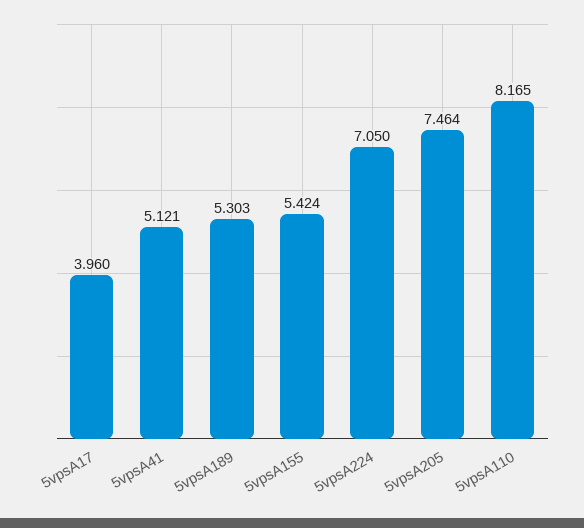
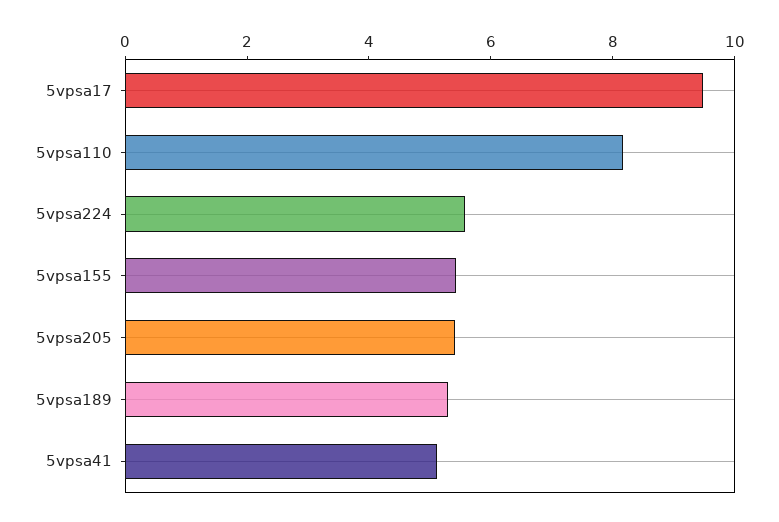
5vpsA17: 3.96 -> 9.5
5vpsA224: 7.05 -> 5.5
5vpsA205: 7.464 -> 5.5

